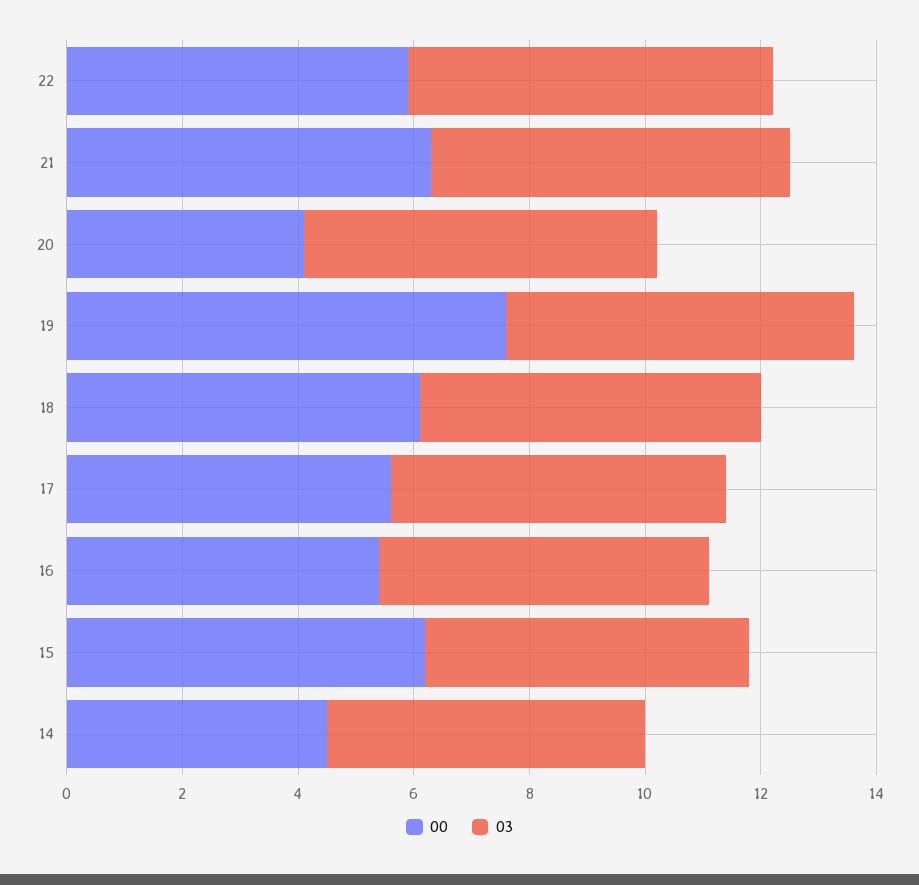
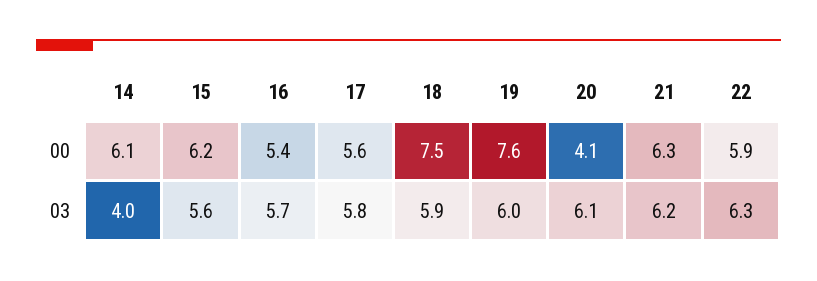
00, 18: 6 -> 7.5
00, 14: 4.5 -> 6.1
03, 14: 5.5 -> 4

